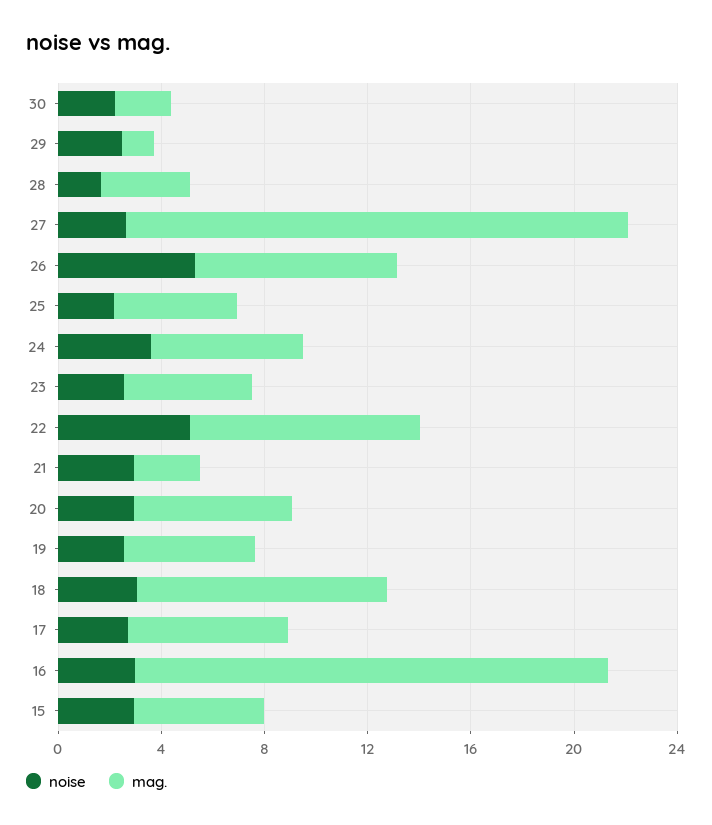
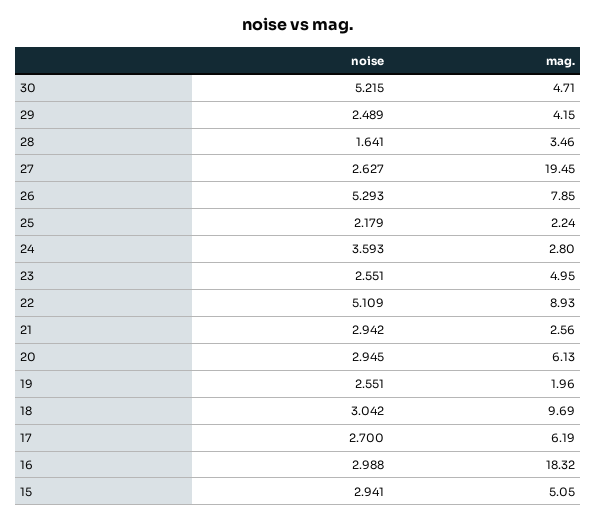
noise, 30: 2 -> 5.215
mag., 30: 2 -> 4.71
mag., 29: 1 -> 4.15
mag., 25: 5 -> 2.24
mag., 24: 6 -> 2.8
mag., 19: 5 -> 1.96

